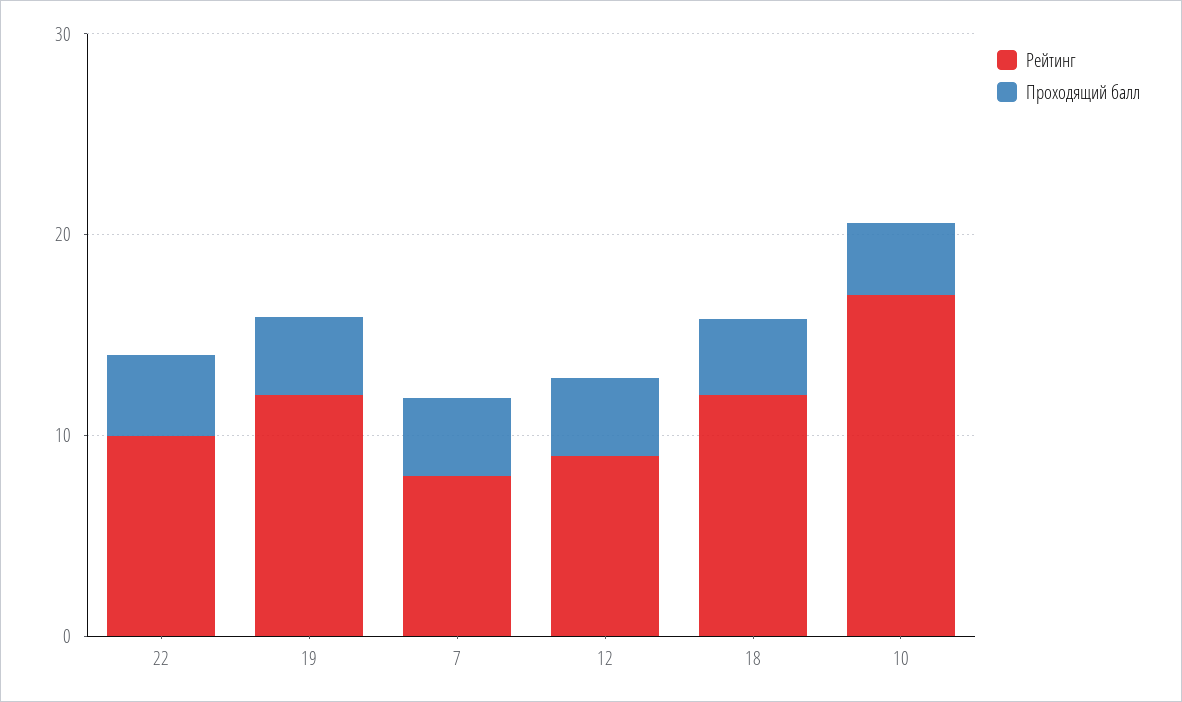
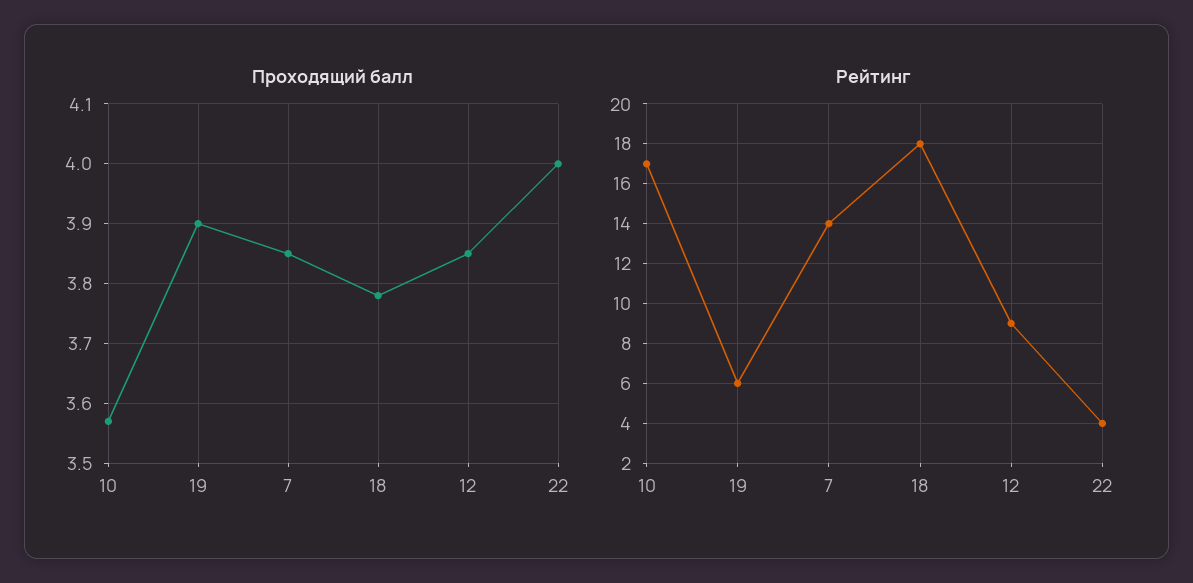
Рейтинг, 22: 10 -> 4
Рейтинг, 19: 12 -> 6
Рейтинг, 7: 8 -> 14
Рейтинг, 18: 12 -> 18

